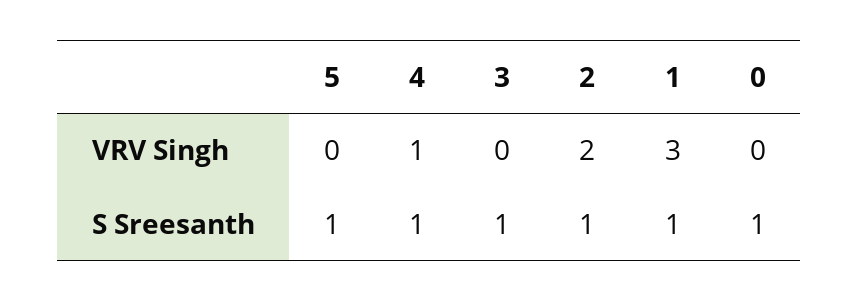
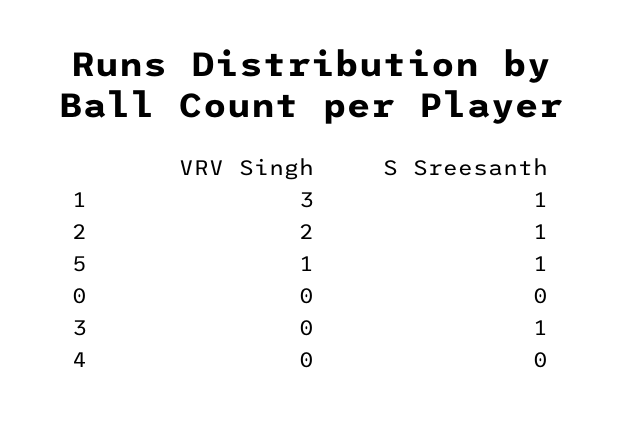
5, VRV Singh: 0 -> 1
4, VRV Singh: 1 -> 0
4, S Sreesanth: 1 -> 0
0, S Sreesanth: 1 -> 0

